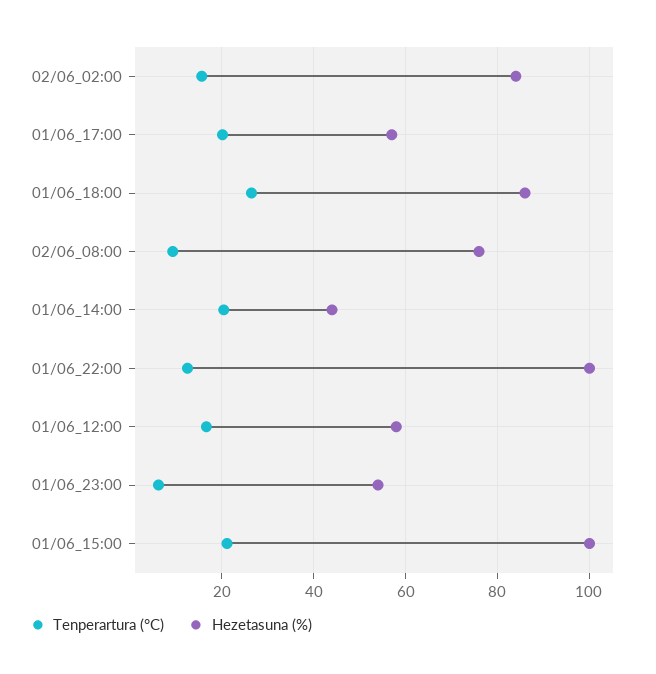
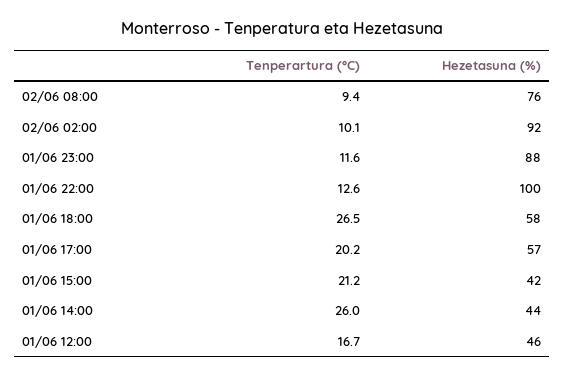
Tenperartura (°C), 02/06_02:00: 16 -> 10.1
Hezetasuna (%), 02/06_02:00: 84 -> 92
Hezetasuna (%), 01/06_18:00: 86 -> 58
Tenperartura (°C), 01/06_14:00: 20 -> 26
Hezetasuna (%), 01/06_12:00: 58 -> 46
Tenperartura (°C), 01/06_23:00: 6 -> 11.6
Hezetasuna (%), 01/06_23:00: 54 -> 88
Hezetasuna (%), 01/06_15:00: 100 -> 42

